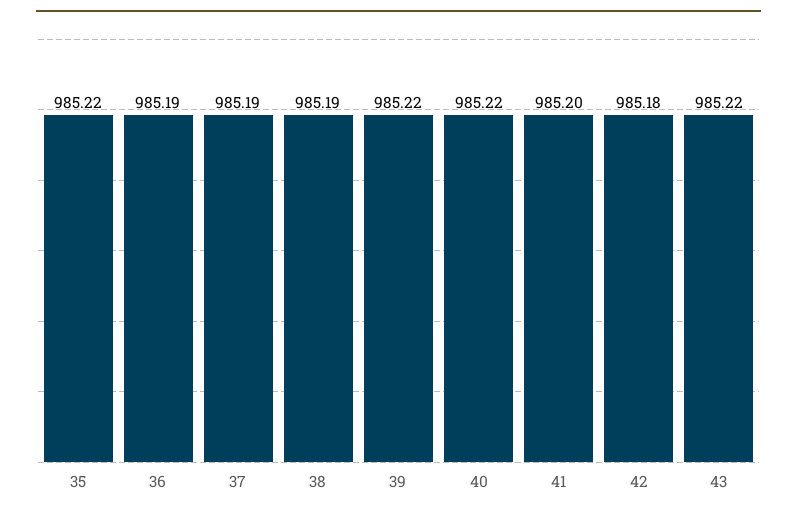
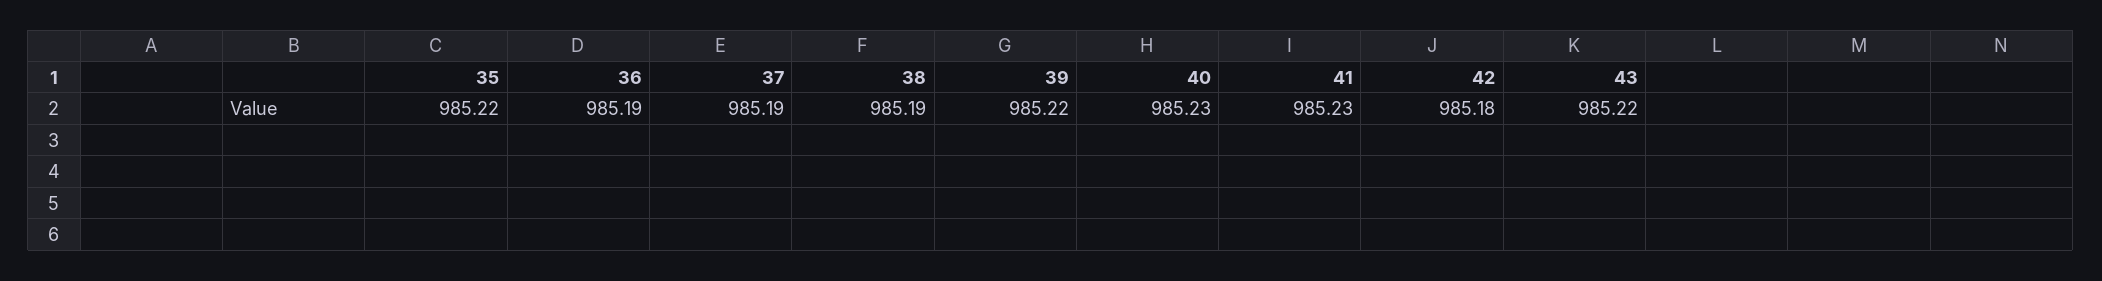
40: 985.22 -> 985.23
41: 985.2 -> 985.23

